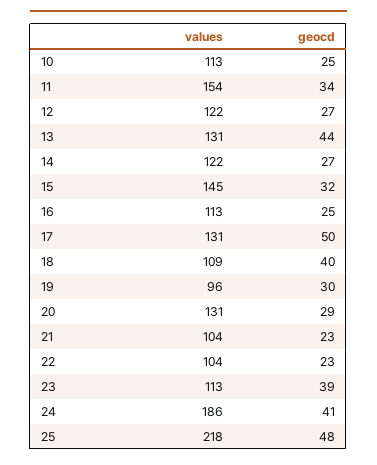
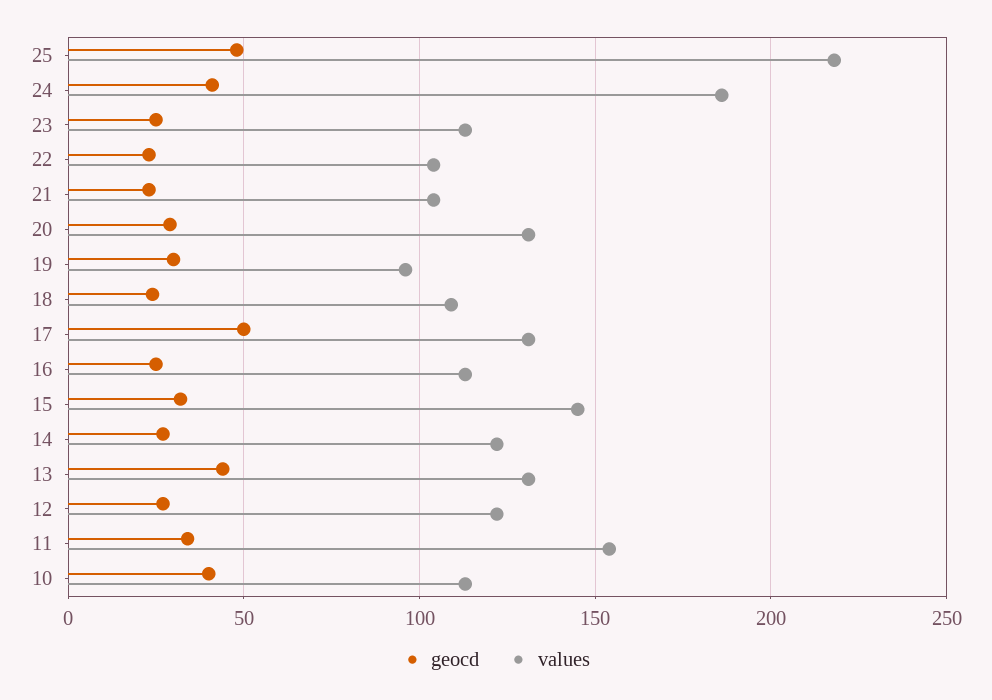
geocd, 10: 25 -> 40
geocd, 18: 40 -> 25
geocd, 23: 39 -> 25

